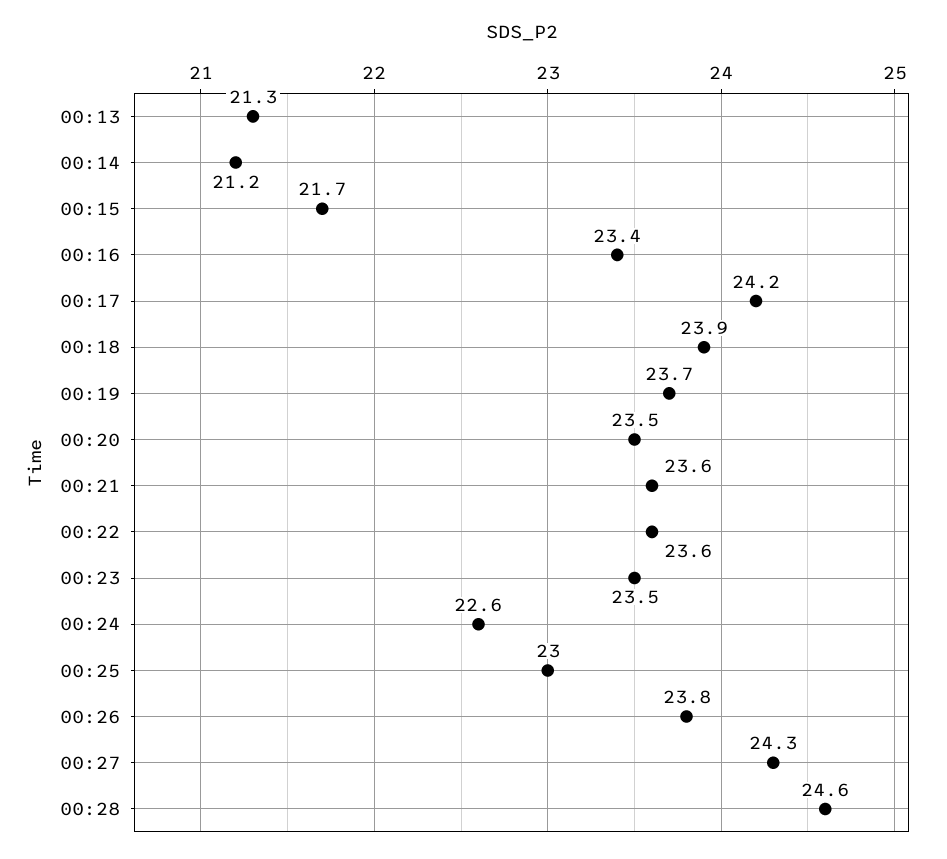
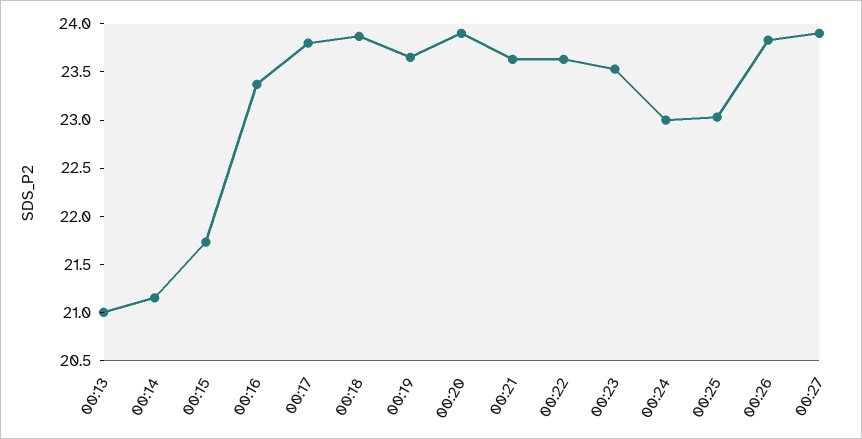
00:13: 21.3 -> 21
00:17: 24.2 -> 23.8
00:20: 23.5 -> 23.9
00:24: 22.6 -> 23
00:27: 24.3 -> 23.9
00:28: 24.6 -> none

